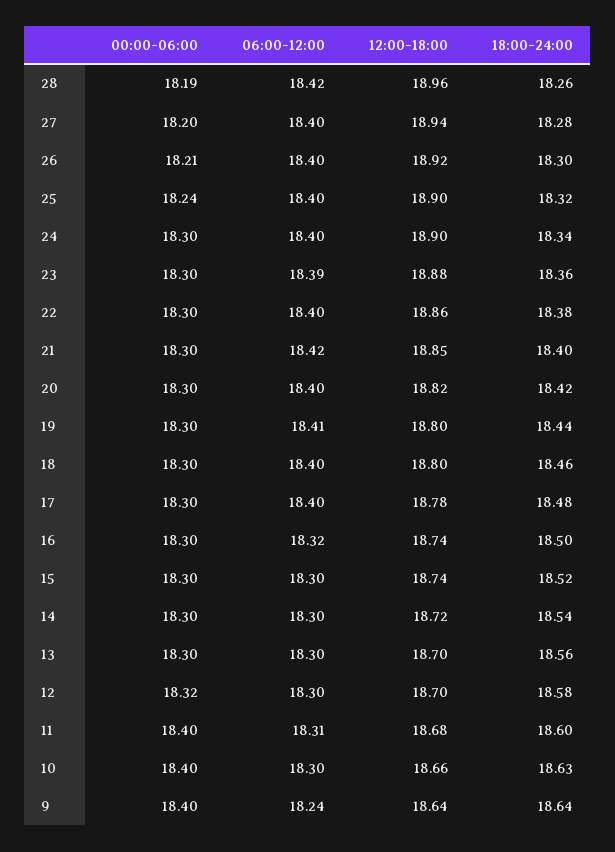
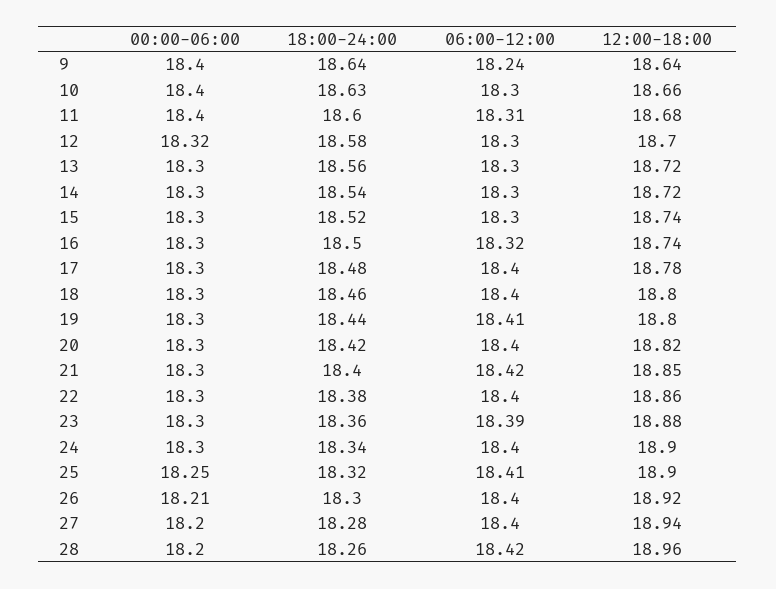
00:00-06:00, 28: 18.19 -> 18.2
00:00-06:00, 25: 18.24 -> 18.25
06:00-12:00, 25: 18.4 -> 18.41
12:00-18:00, 13: 18.7 -> 18.72

